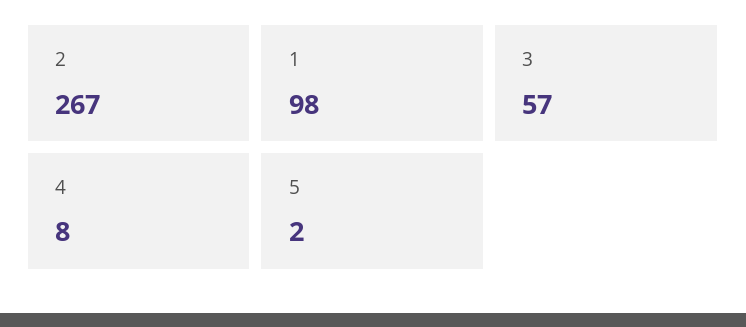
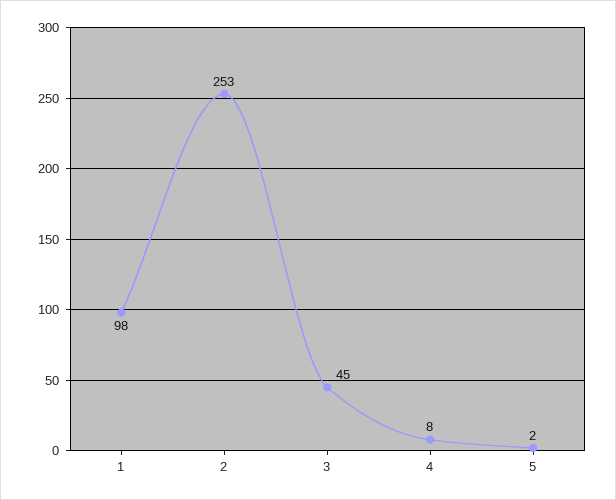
2: 267 -> 253
3: 57 -> 45

